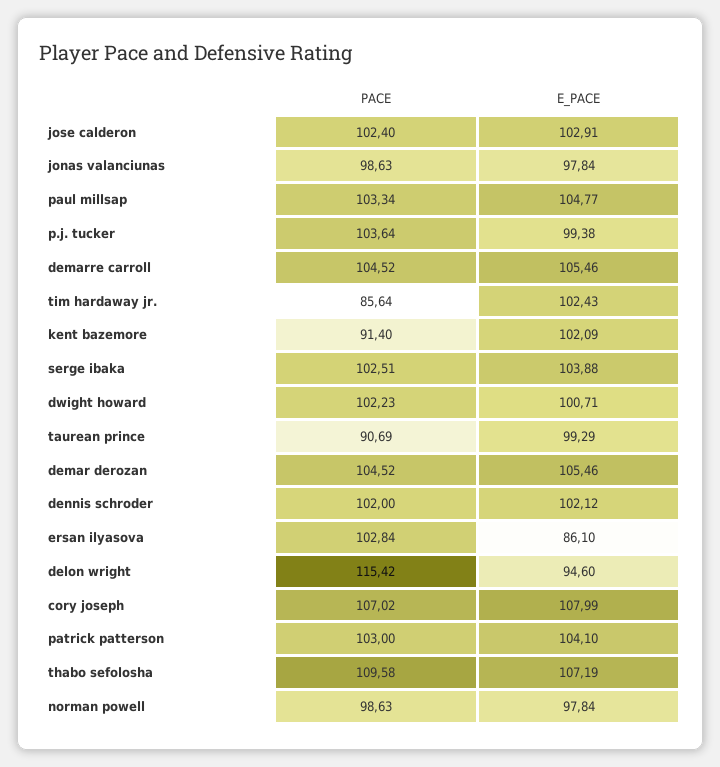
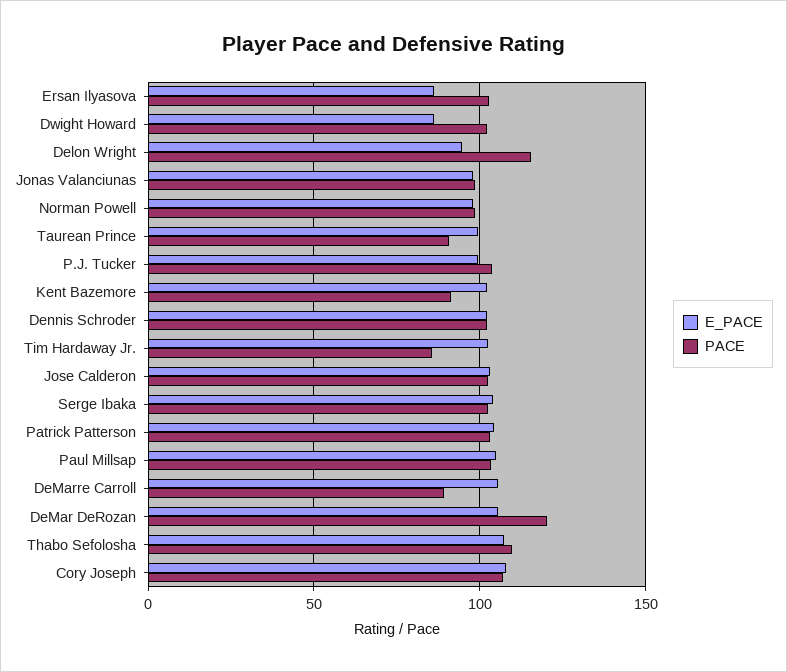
PACE, demarre carroll: 104.52 -> 90
E_PACE, dwight howard: 100.71 -> 85
PACE, demar derozan: 104.52 -> 120

